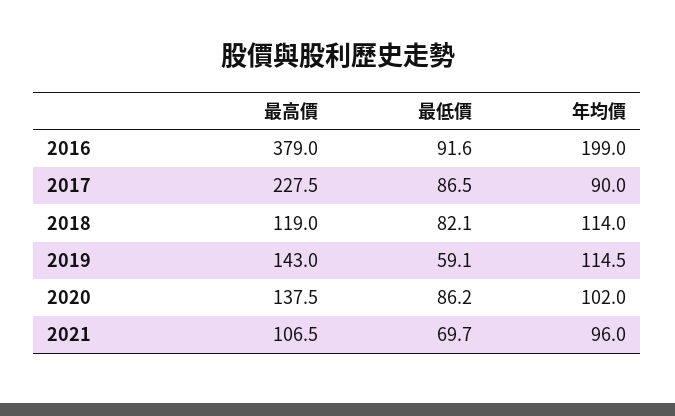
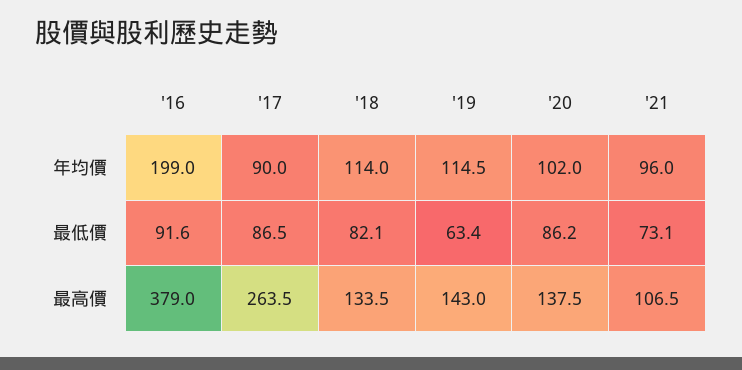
最高價, 2017: 227.5 -> 263.5
最高價, 2018: 119 -> 133.5
最低價, 2019: 59.1 -> 63.4
最低價, 2021: 69.7 -> 73.1

